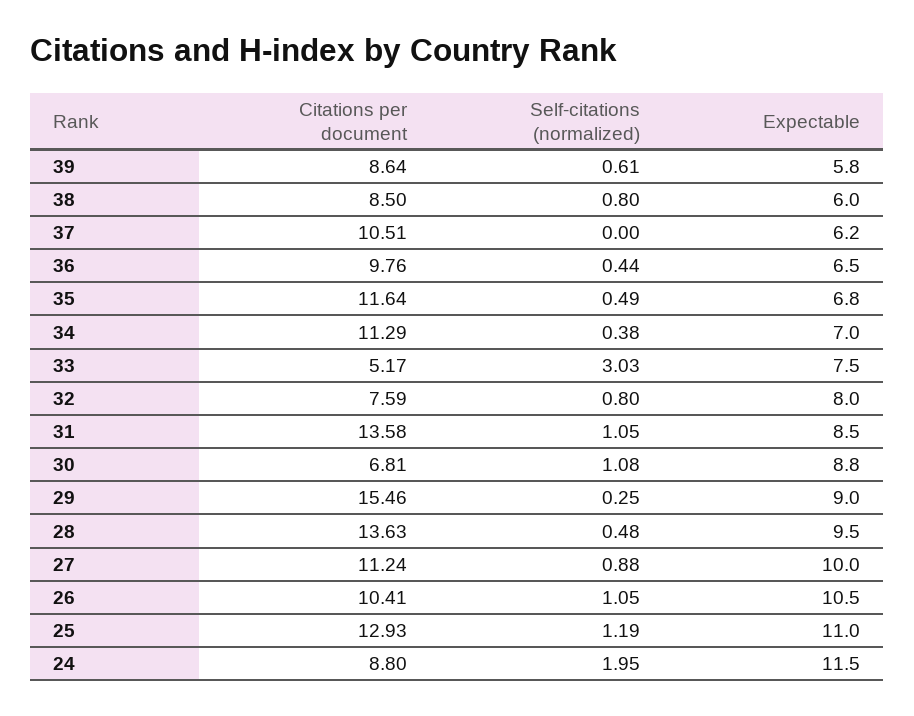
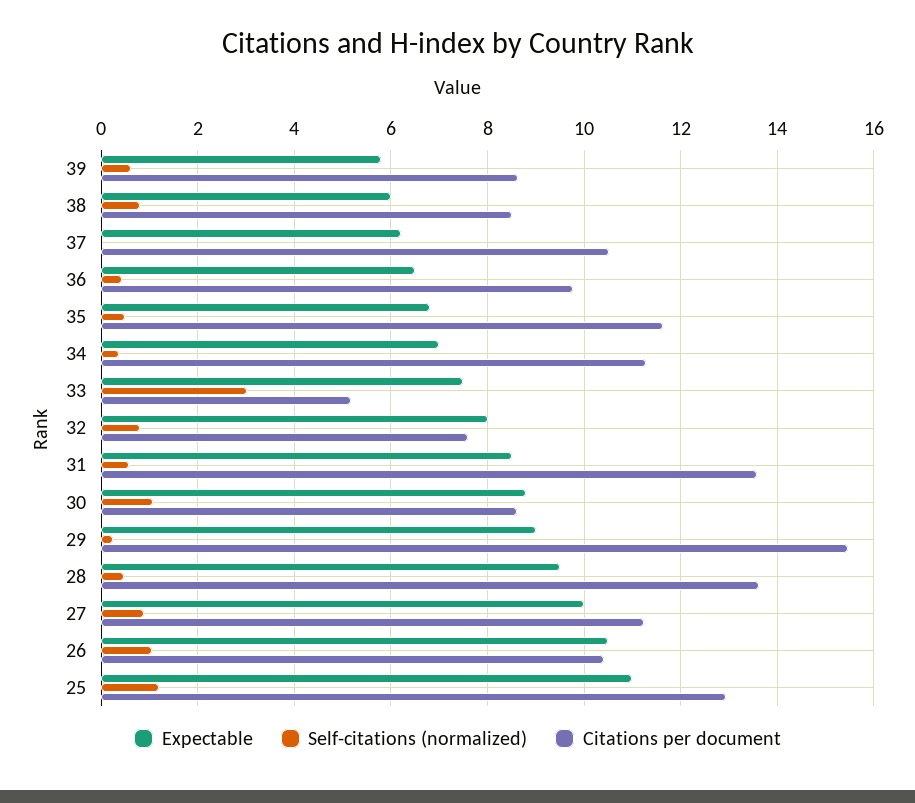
Self-citations (normalized), 31: 1.05 -> 0.6
Citations per document, 30: 6.81 -> 8.6
Citations per document, 24: 8.8 -> none
Self-citations (normalized), 24: 1.95 -> none
Expectable, 24: 11.5 -> none

